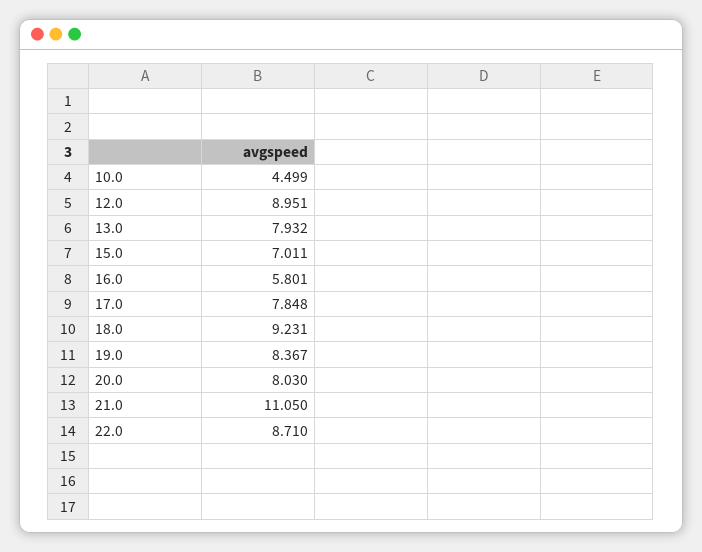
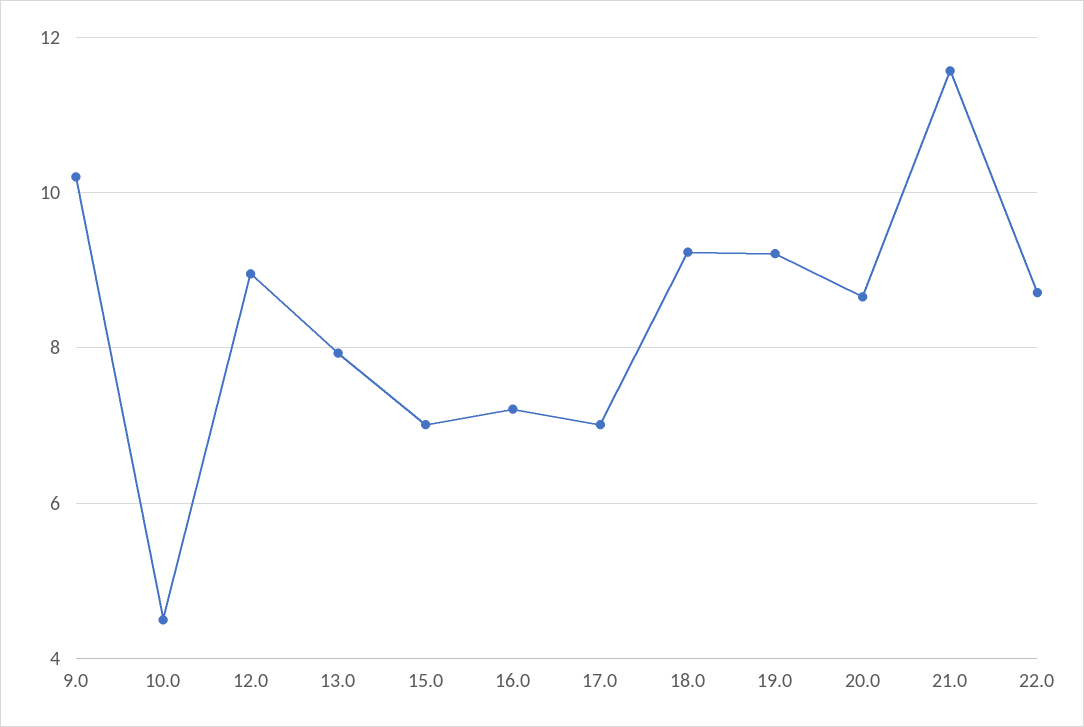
16.0: 5.801 -> 7.2
17.0: 7.848 -> 7
19.0: 8.367 -> 9.2
20.0: 8.03 -> 8.6
21.0: 11.05 -> 11.6
9.0: none -> 10.2

